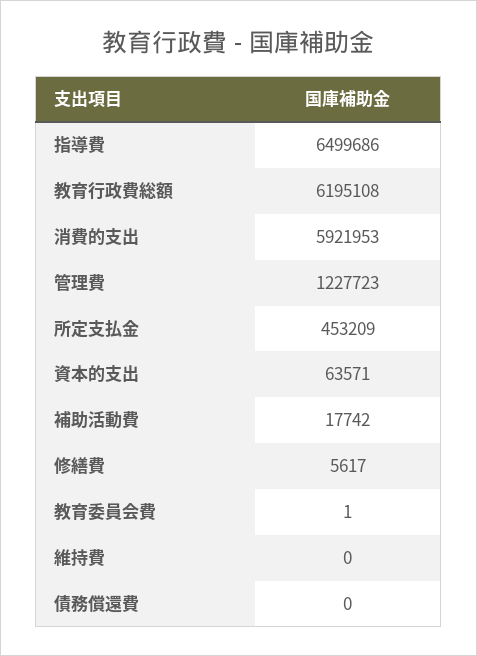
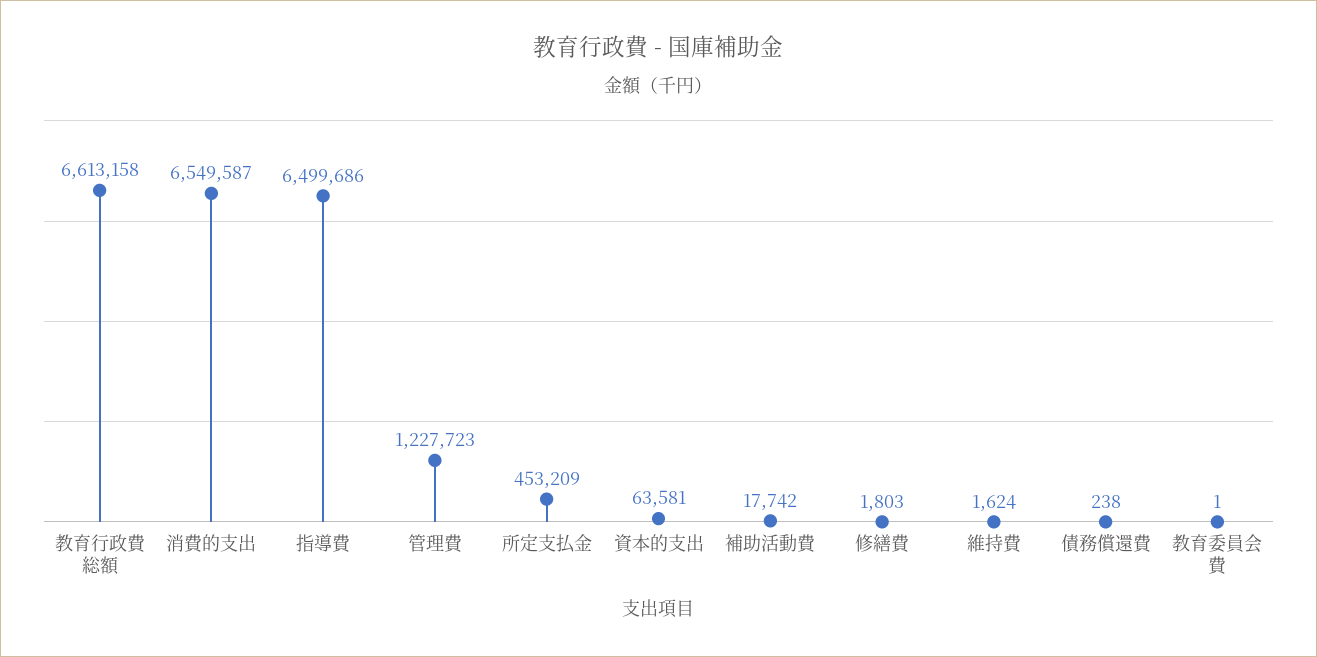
教育行政費総額: 6195108 -> 6613158
消費的支出: 5921953 -> 6549587
資本的支出: 63571 -> 63581
修繕費: 5617 -> 1803
維持費: 0 -> 1624
債務償還費: 0 -> 238

